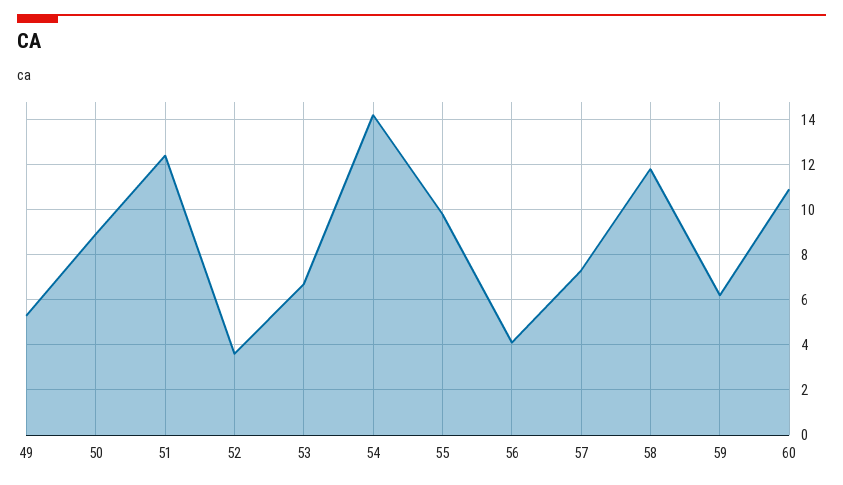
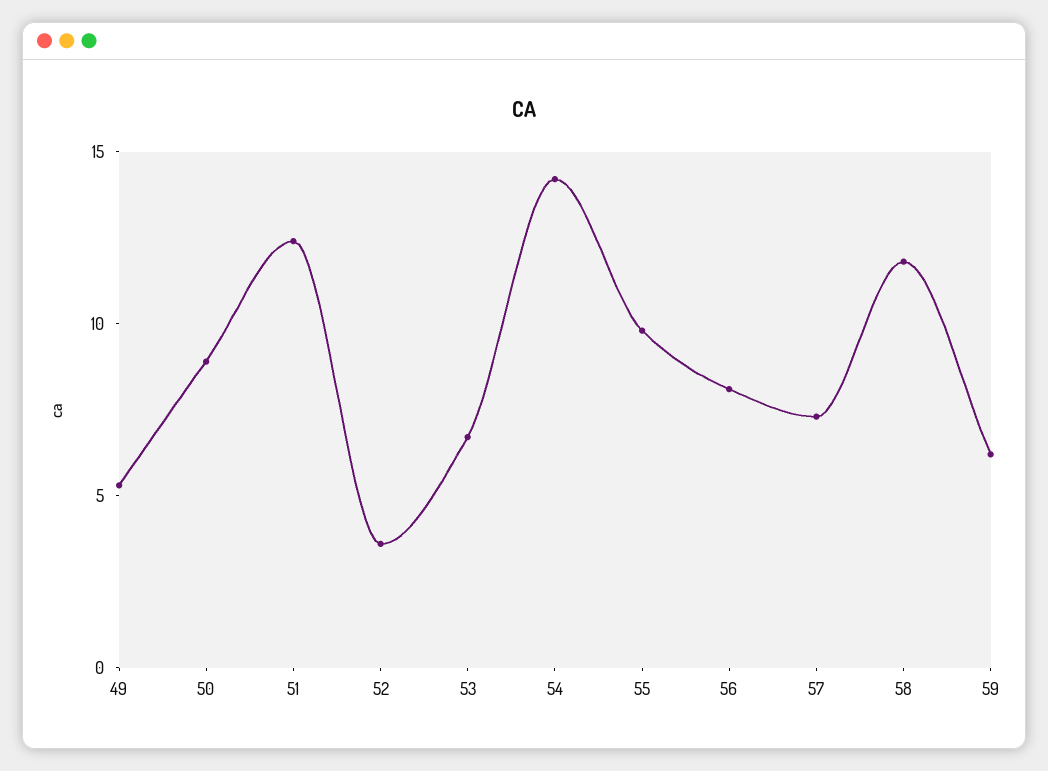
56: 4 -> 8
60: 11 -> none

